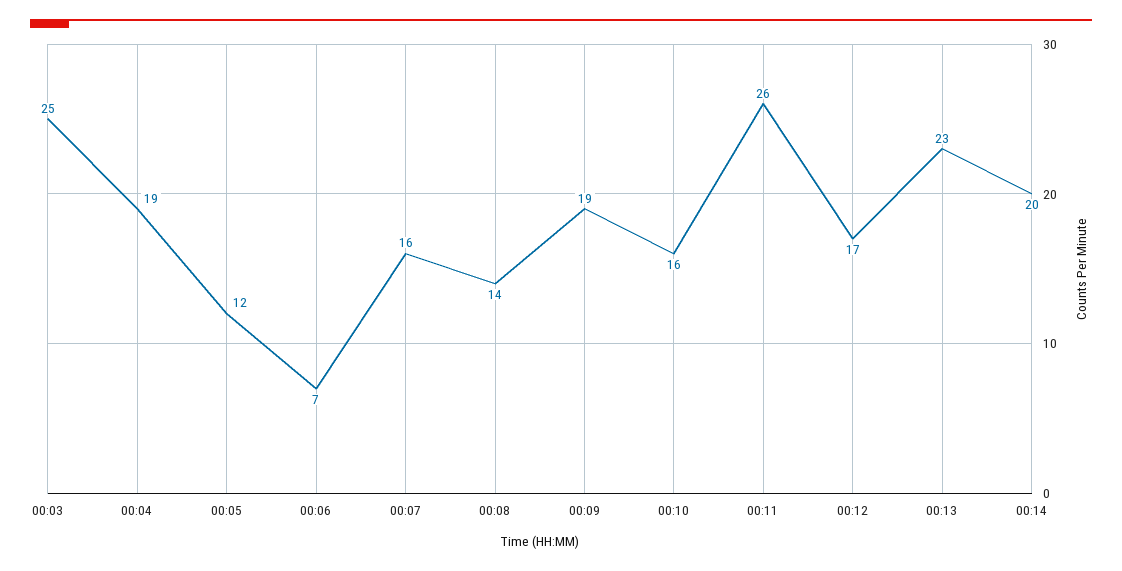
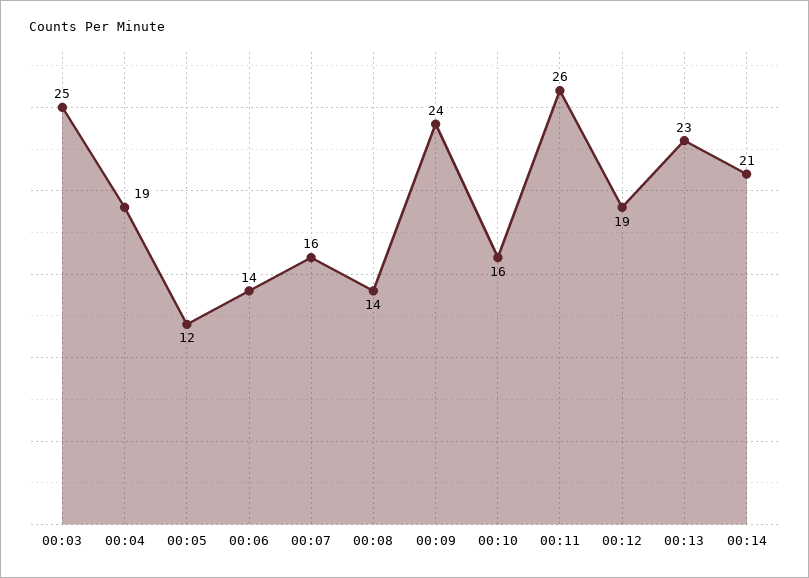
00:06: 7 -> 14
00:09: 19 -> 24
00:12: 17 -> 19
00:14: 20 -> 21

